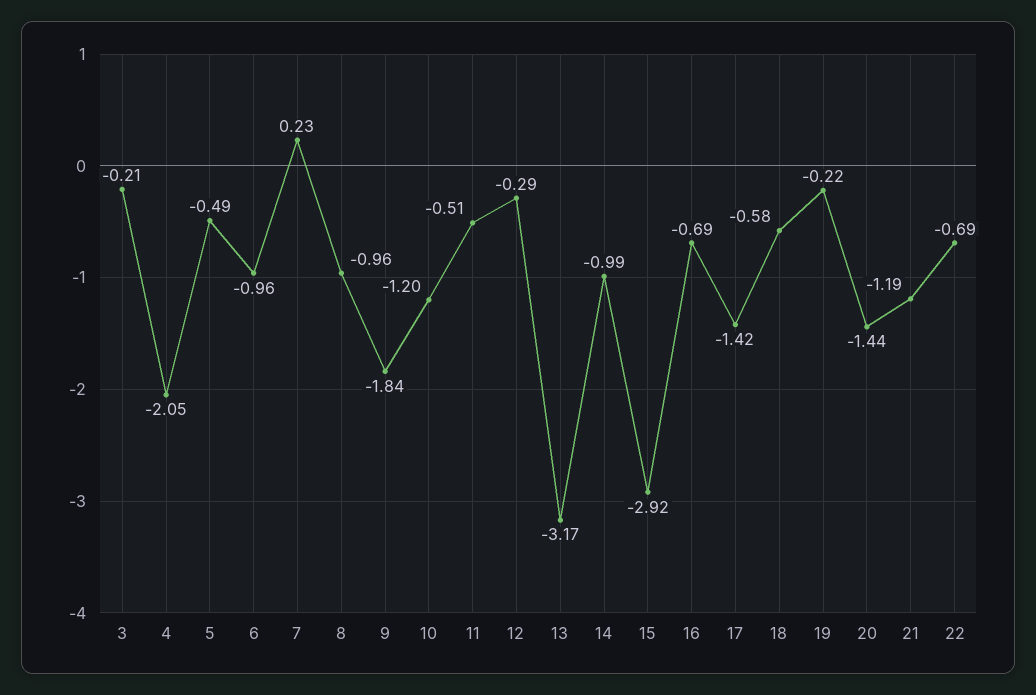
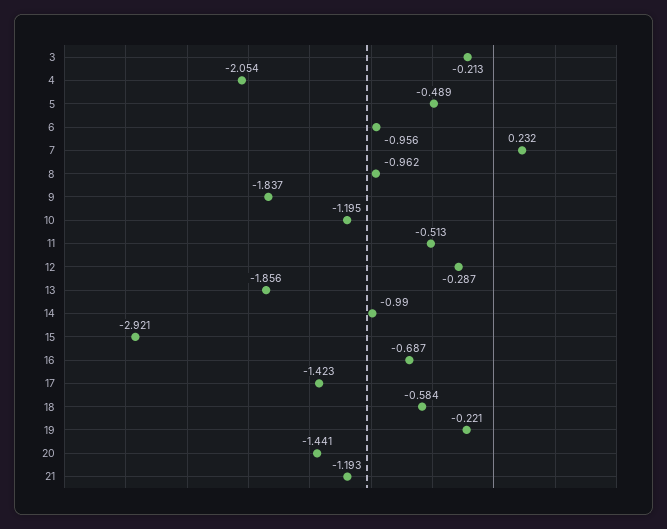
13: -3.17 -> -1.856
22: -0.69 -> none

